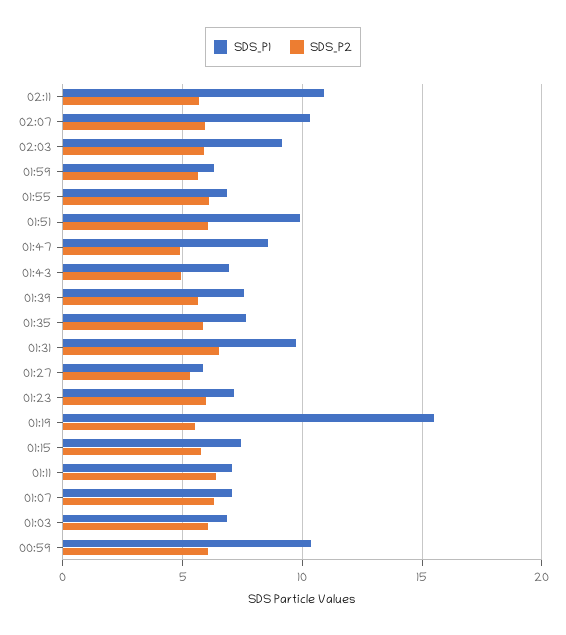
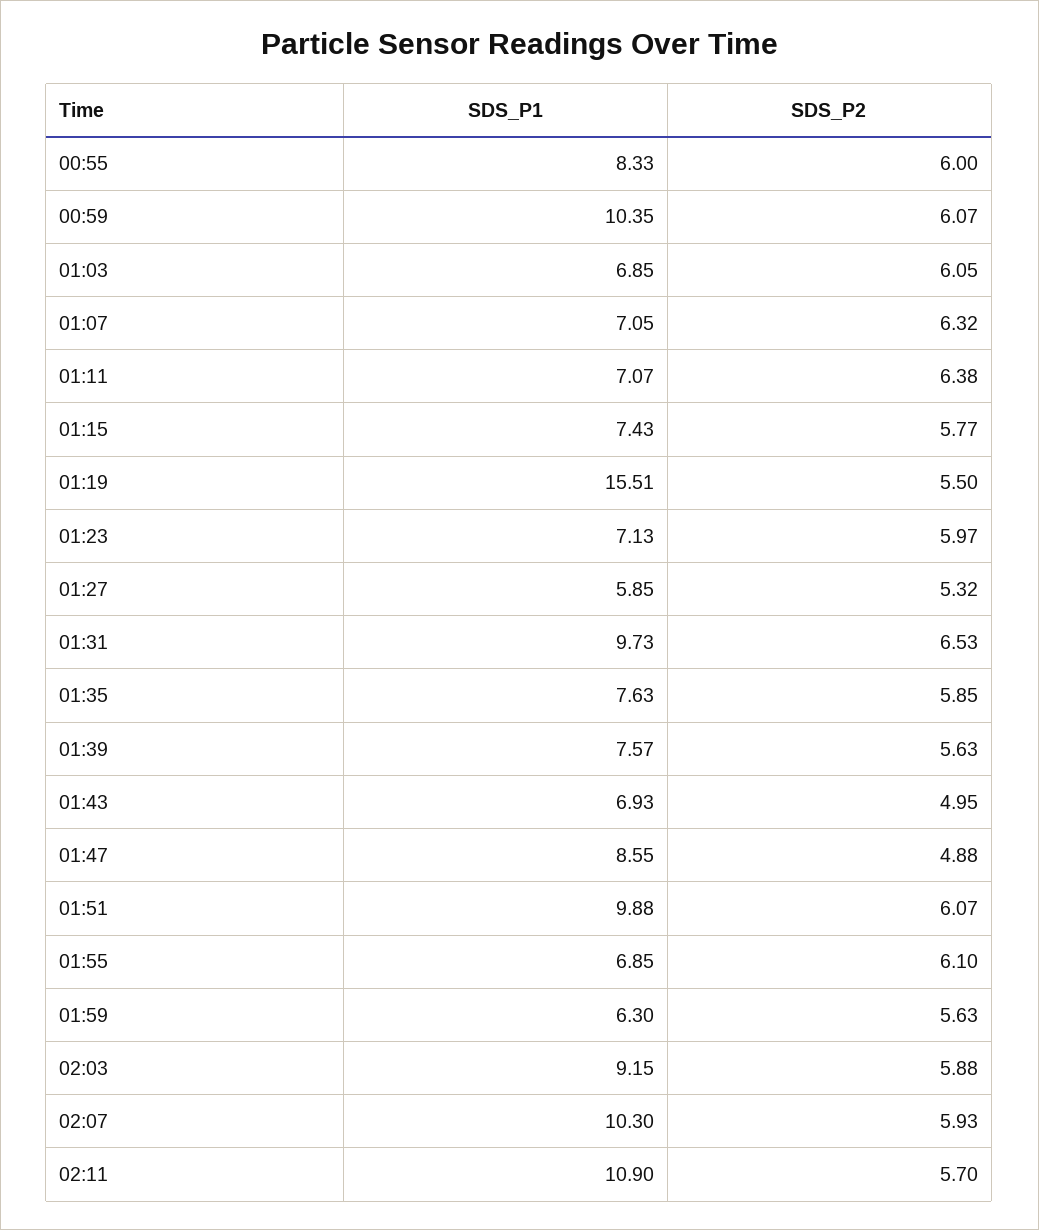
SDS_P1, 00:55: none -> 8.33
SDS_P2, 00:55: none -> 6

